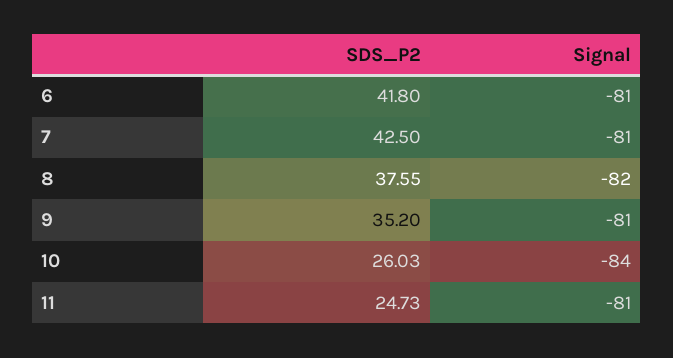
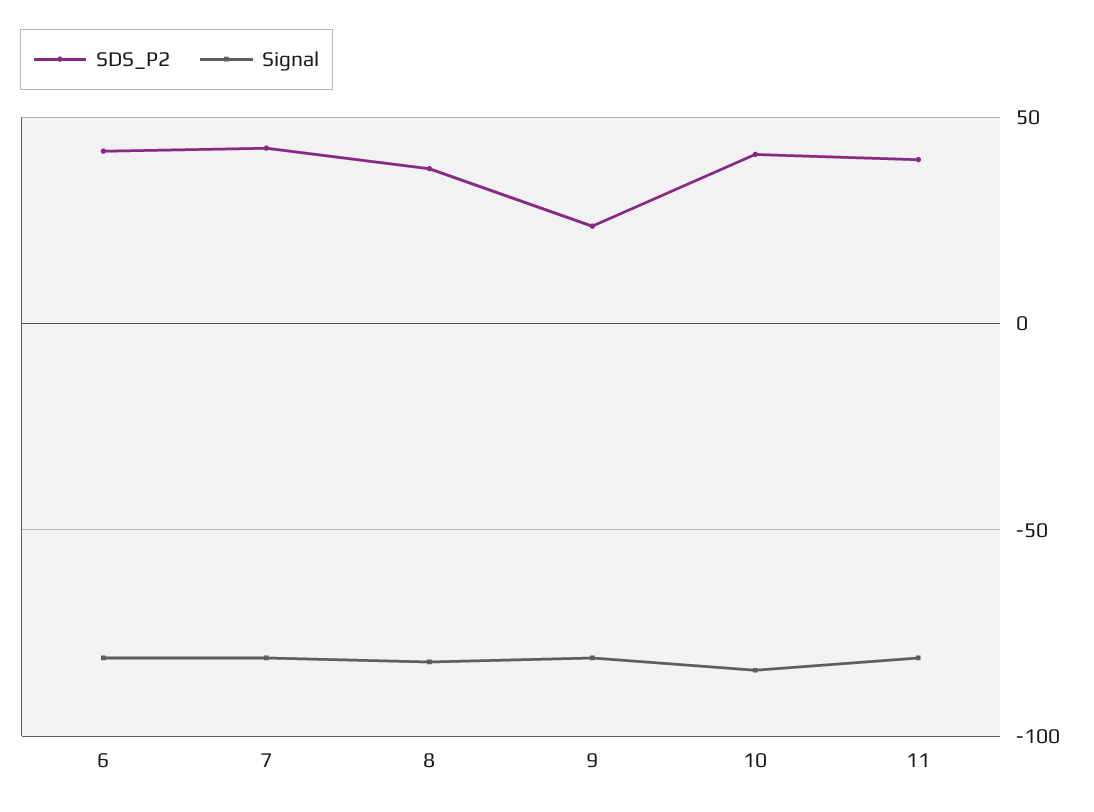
SDS_P2, 9: 35.2 -> 25
SDS_P2, 10: 26.03 -> 40
SDS_P2, 11: 24.73 -> 40

